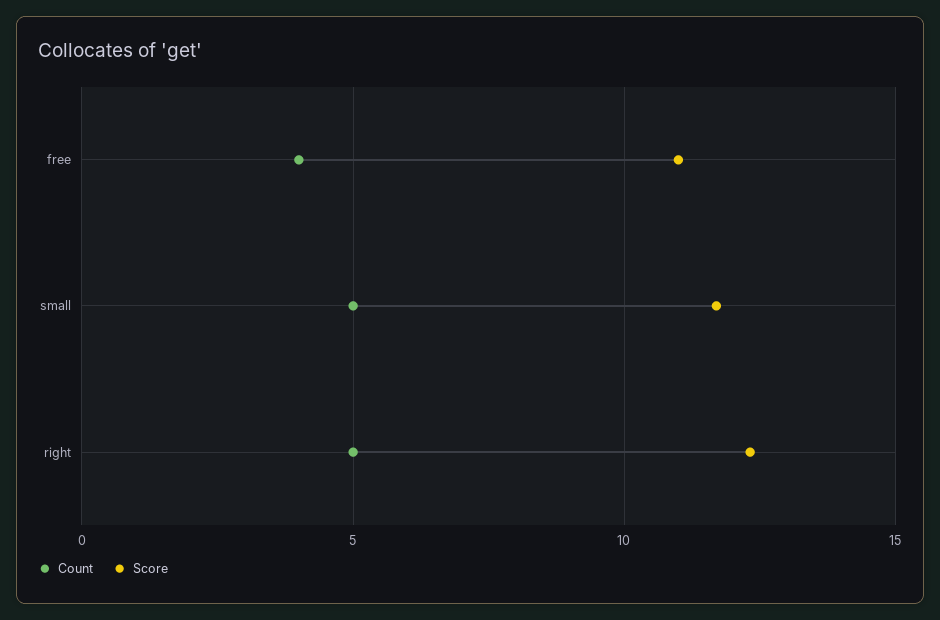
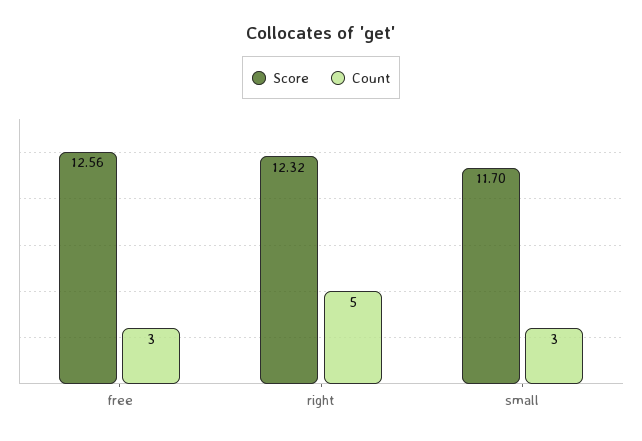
Count, free: 4 -> 3
Score, free: 11 -> 12.56
Count, small: 5 -> 3

